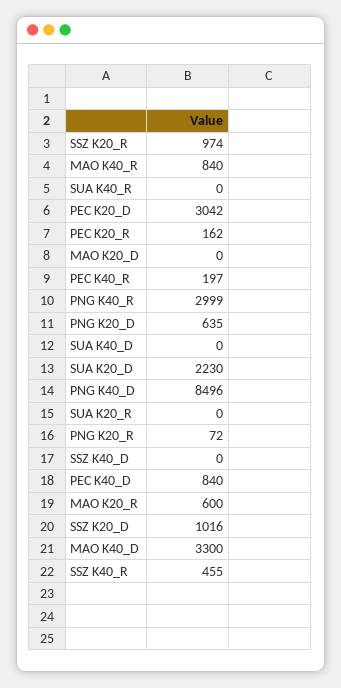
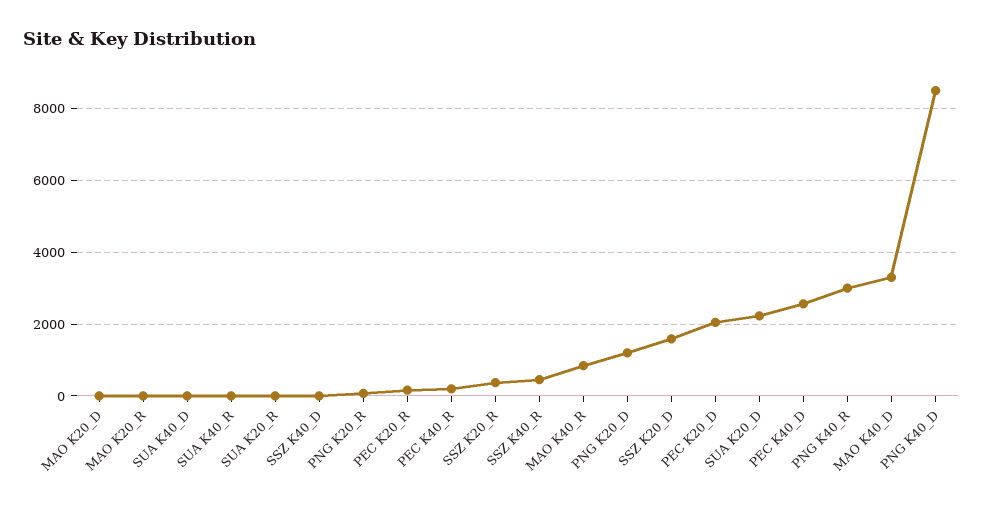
SSZ K20_R: 974 -> 400
PEC K20_D: 3042 -> 2000
PNG K20_D: 635 -> 1200
PEC K40_D: 840 -> 2600
MAO K20_R: 600 -> 0
SSZ K20_D: 1016 -> 1600

